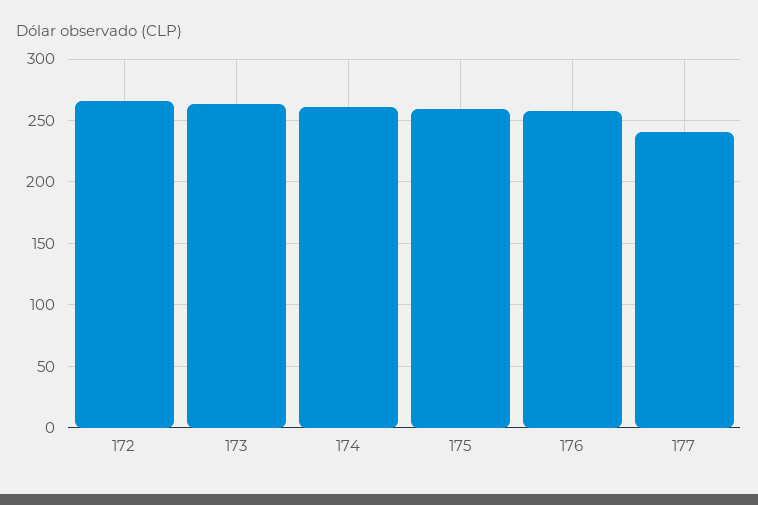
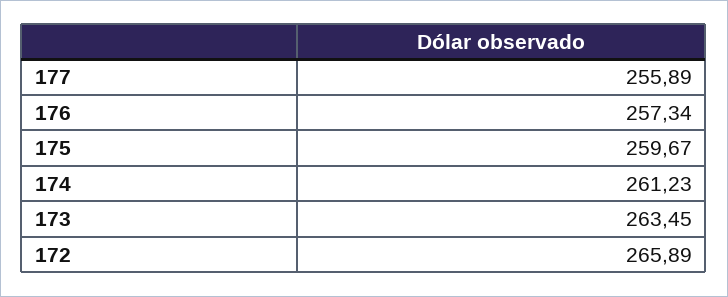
177: 240 -> 255.89

